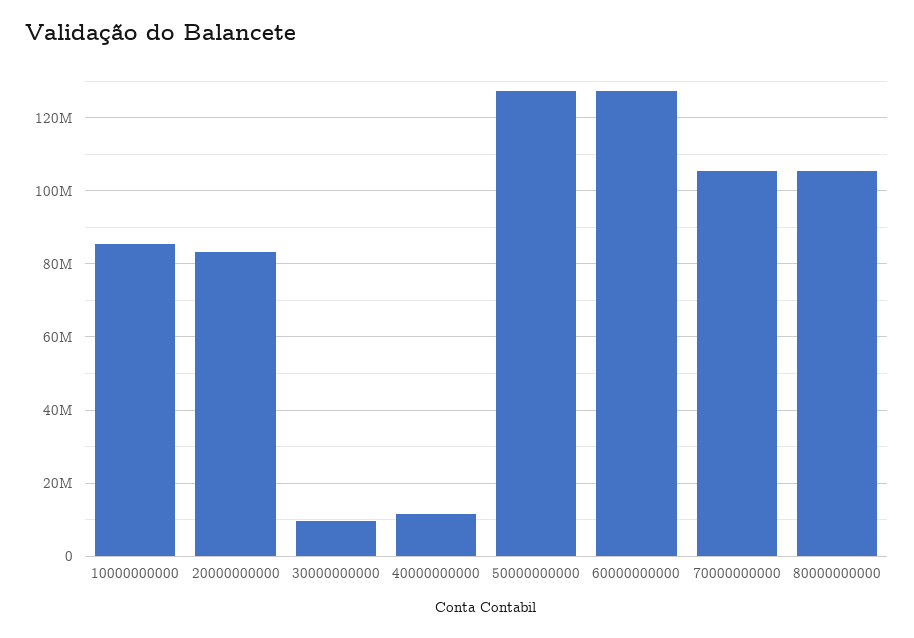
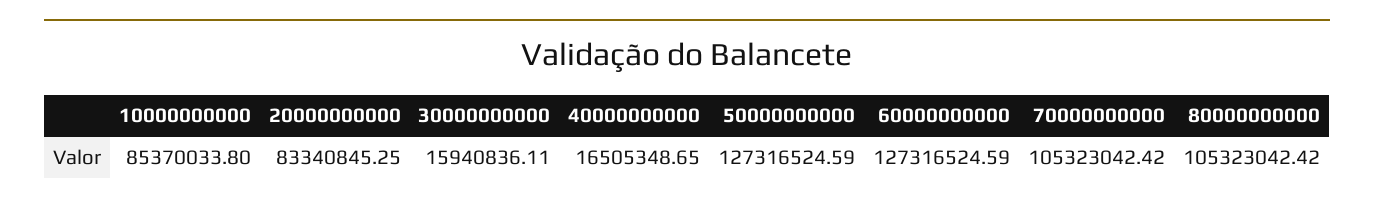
30000000000: 10000000 -> 15940836.11
40000000000: 12000000 -> 16505348.65

